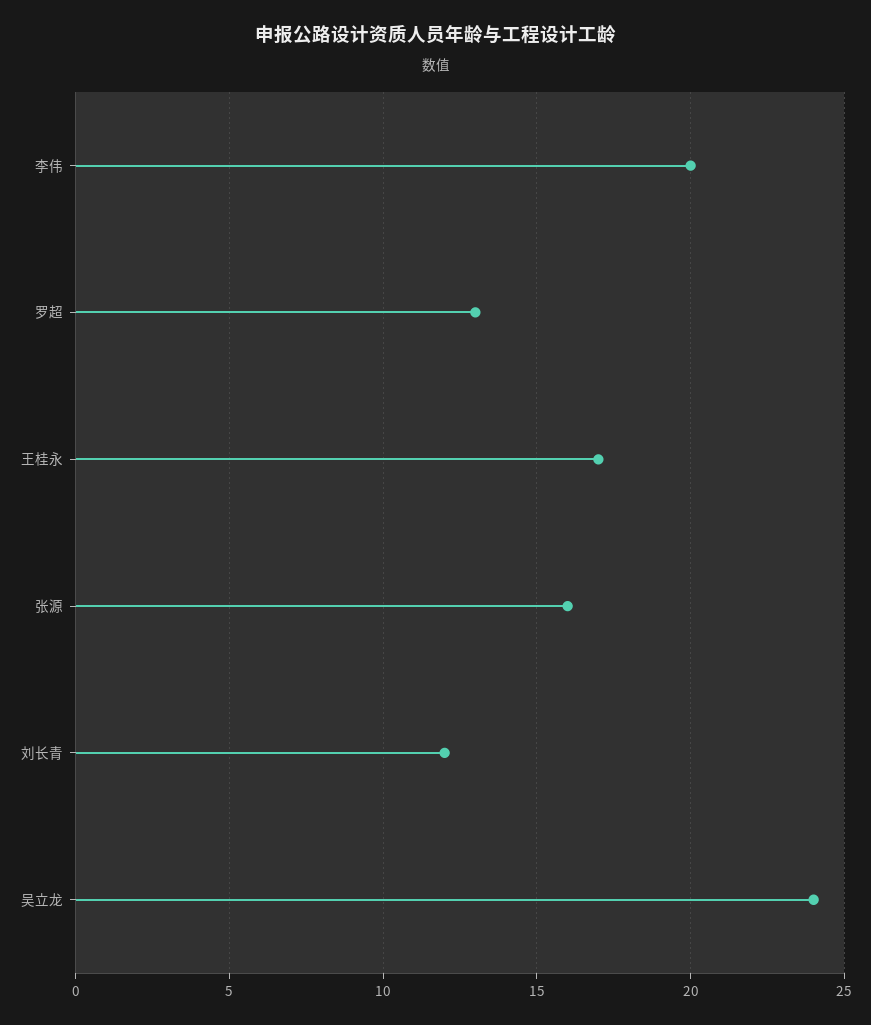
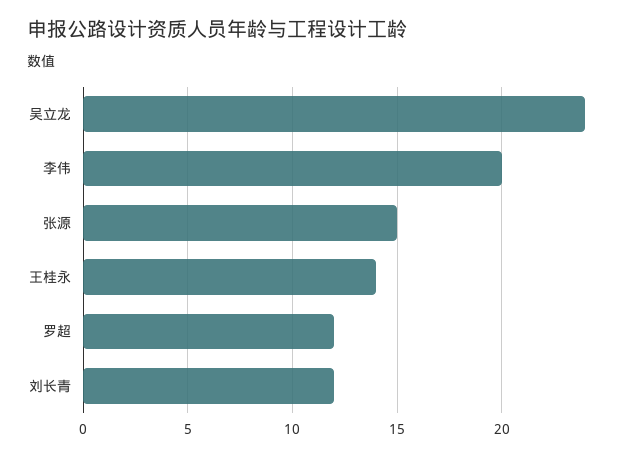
罗超: 13 -> 12
王桂永: 17 -> 14
张源: 16 -> 15

